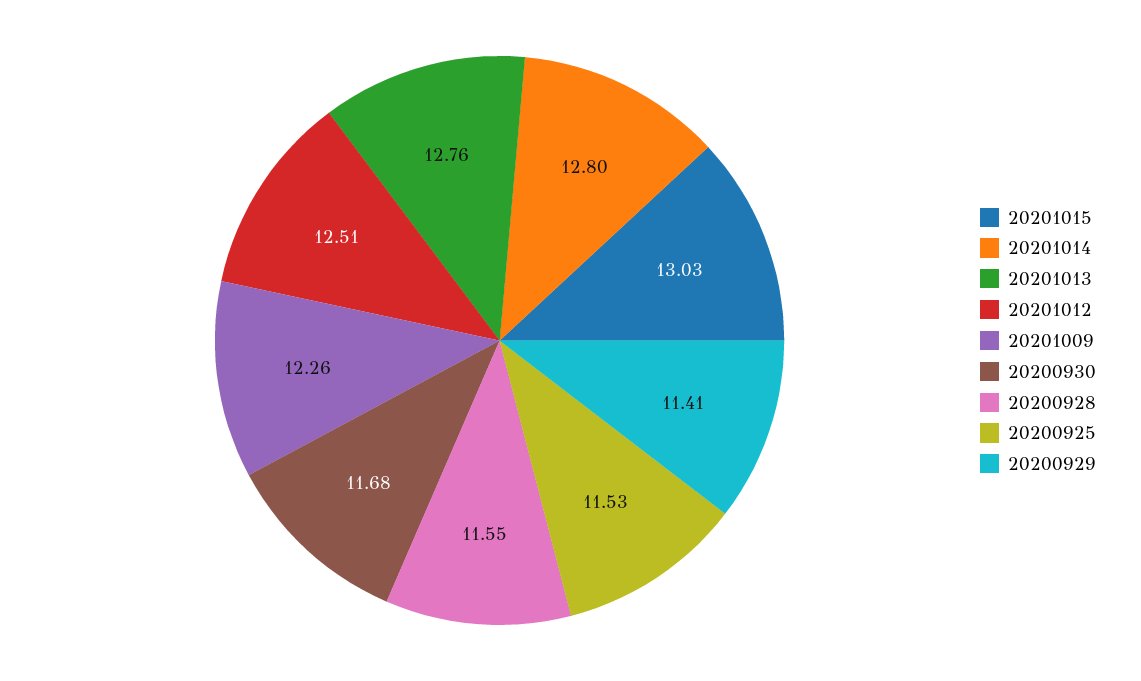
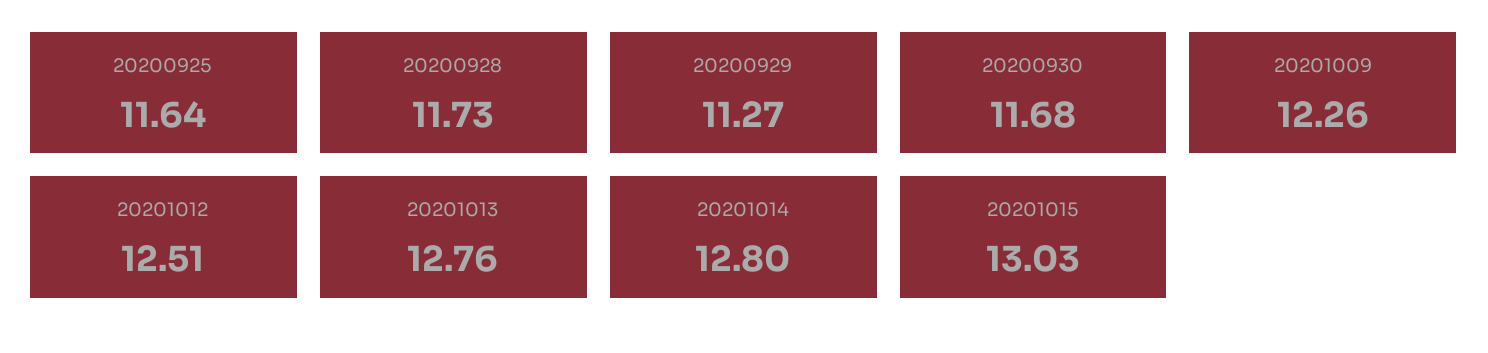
20200928: 11.55 -> 11.73
20200925: 11.53 -> 11.64
20200929: 11.41 -> 11.27

